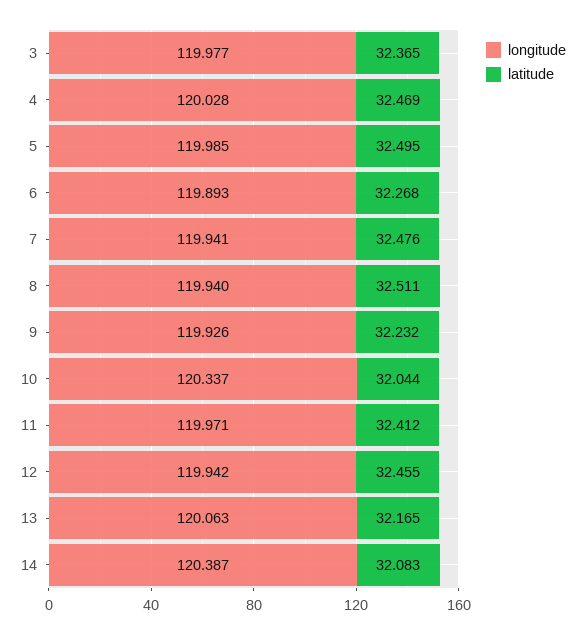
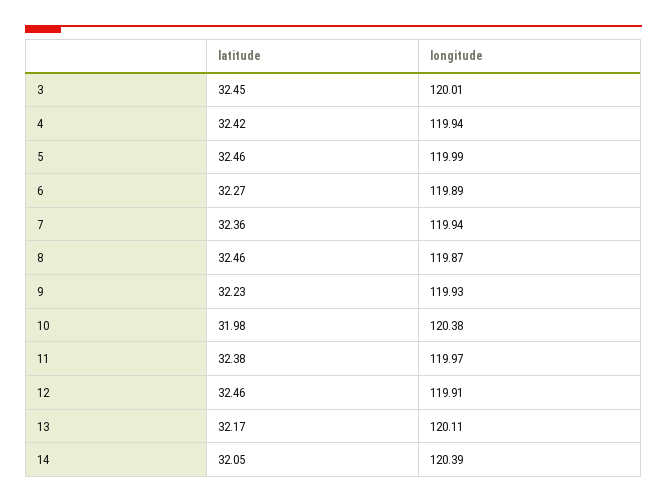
longitude, 3: 119.977 -> 120.01
latitude, 3: 32.365 -> 32.45
longitude, 4: 120.028 -> 119.94
latitude, 4: 32.469 -> 32.42
latitude, 5: 32.495 -> 32.46
latitude, 7: 32.476 -> 32.36
longitude, 8: 119.94 -> 119.87
latitude, 8: 32.511 -> 32.46
longitude, 10: 120.337 -> 120.38
latitude, 10: 32.044 -> 31.98
latitude, 11: 32.412 -> 32.38
longitude, 12: 119.942 -> 119.91
longitude, 13: 120.063 -> 120.11
latitude, 14: 32.083 -> 32.05

